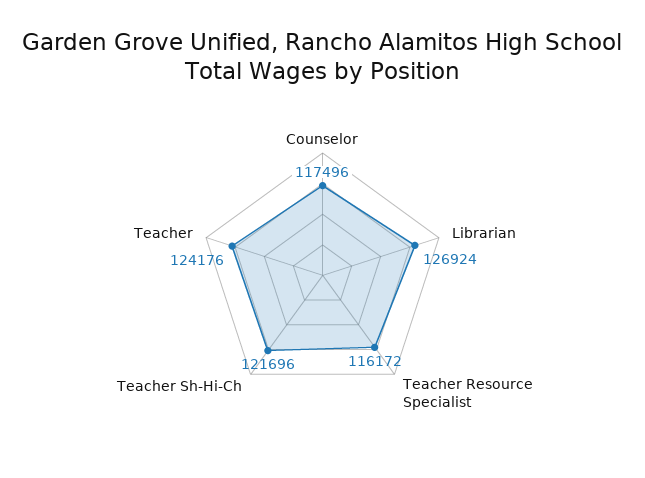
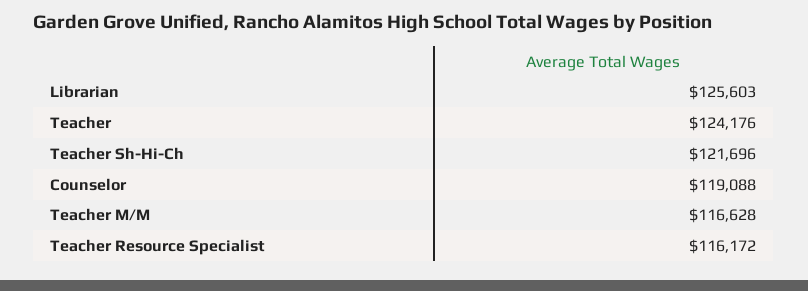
Counselor: 117496 -> 119088
Librarian: 126924 -> 125603
Teacher M/M: none -> 116628

